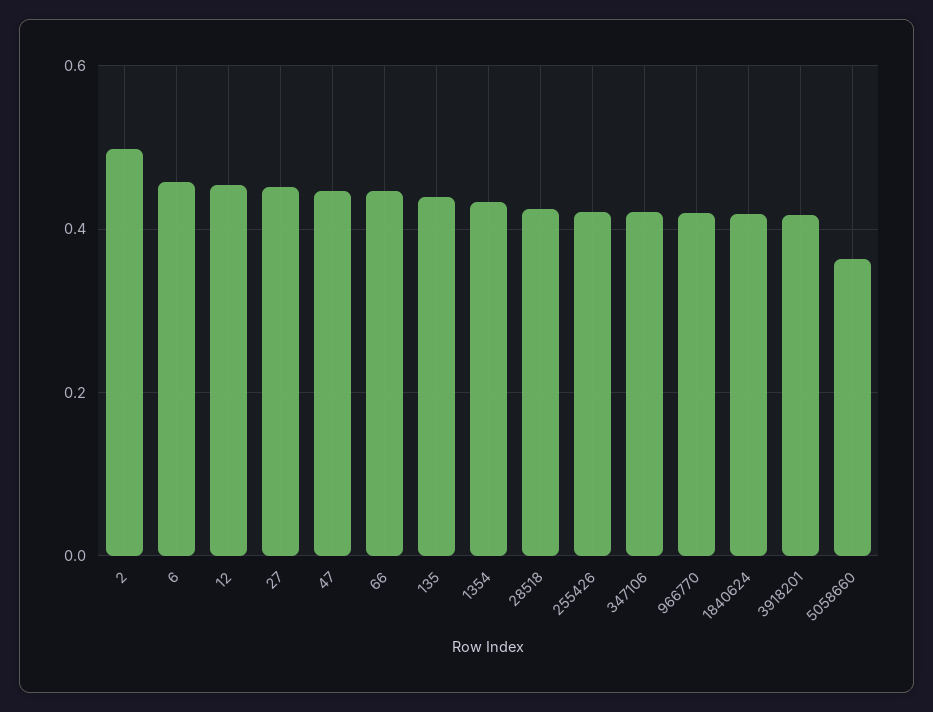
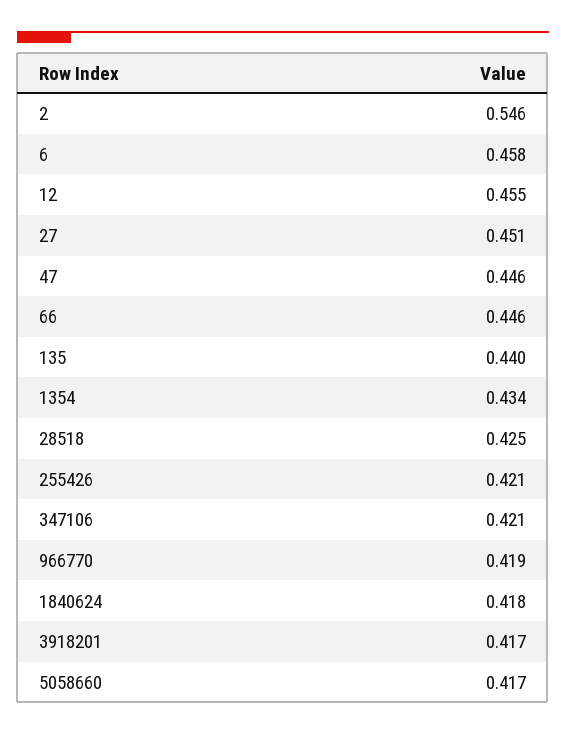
2: 0.5 -> 0.546
5058660: 0.36 -> 0.417

